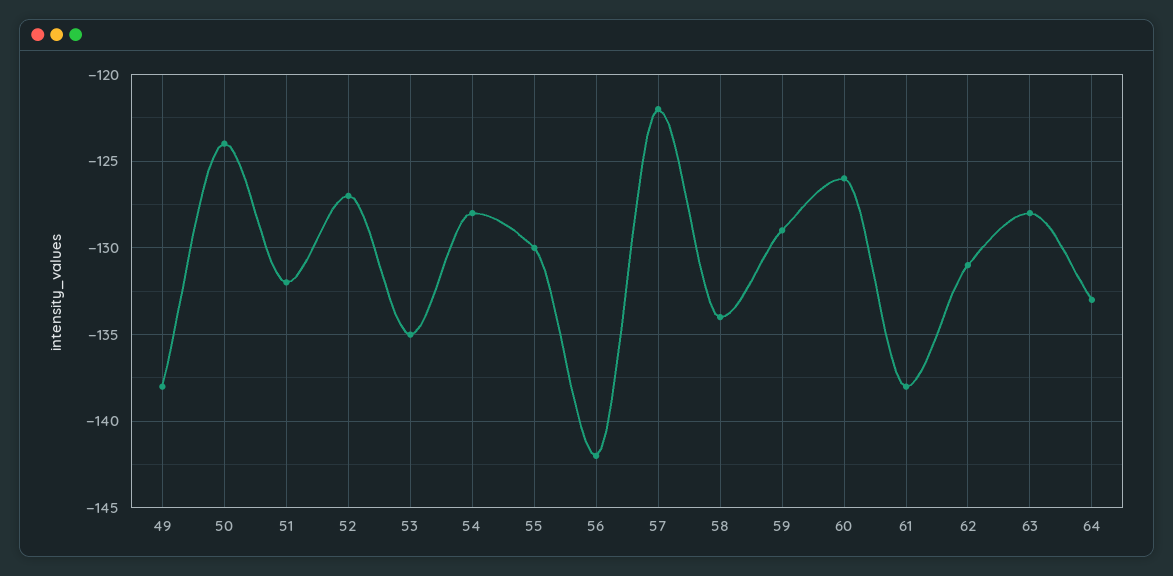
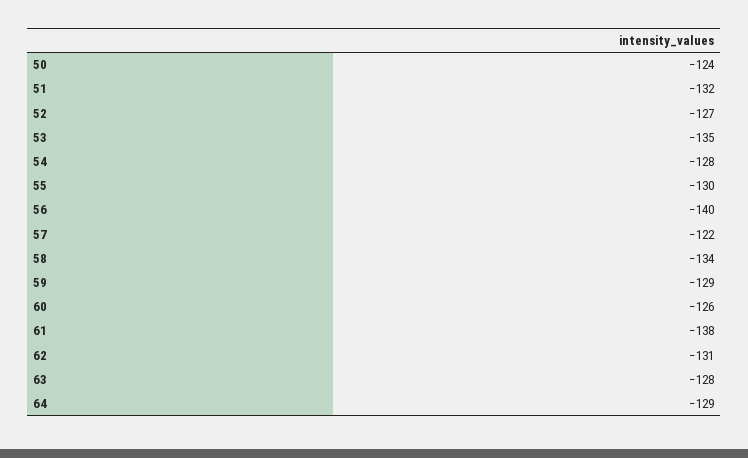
49: -138 -> none
56: -142 -> -140
64: -133 -> -129

